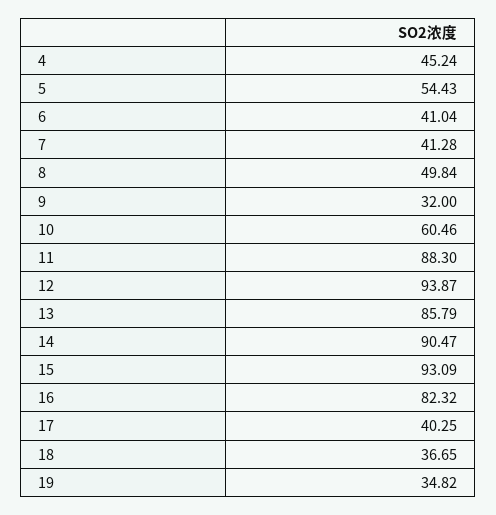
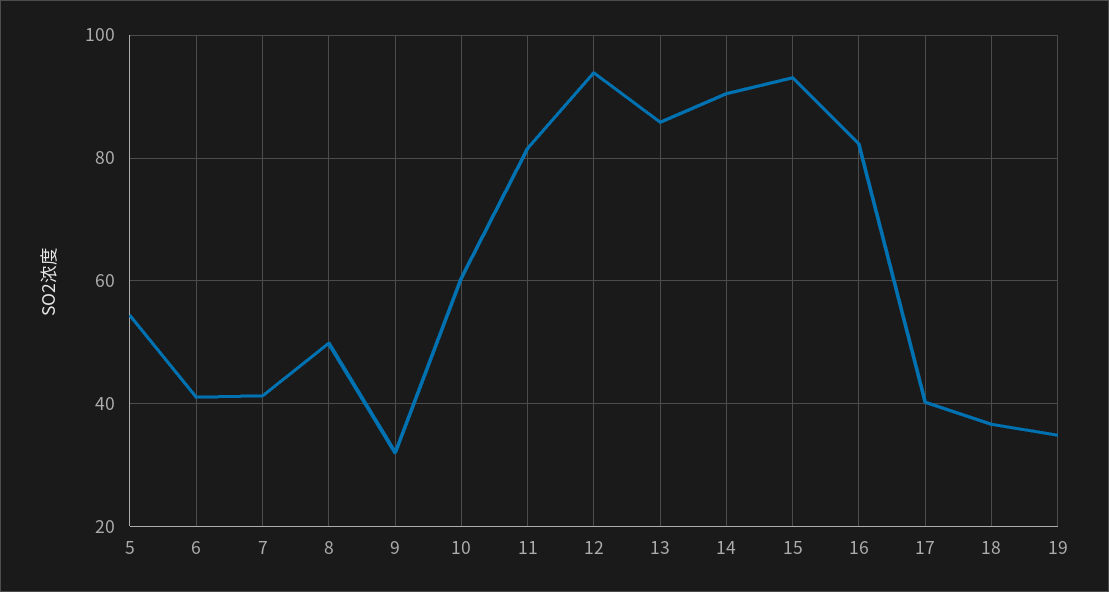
4: 45.24 -> none
11: 88.3 -> 82

